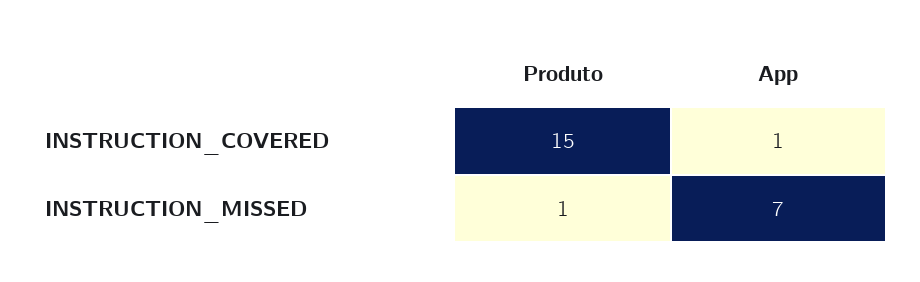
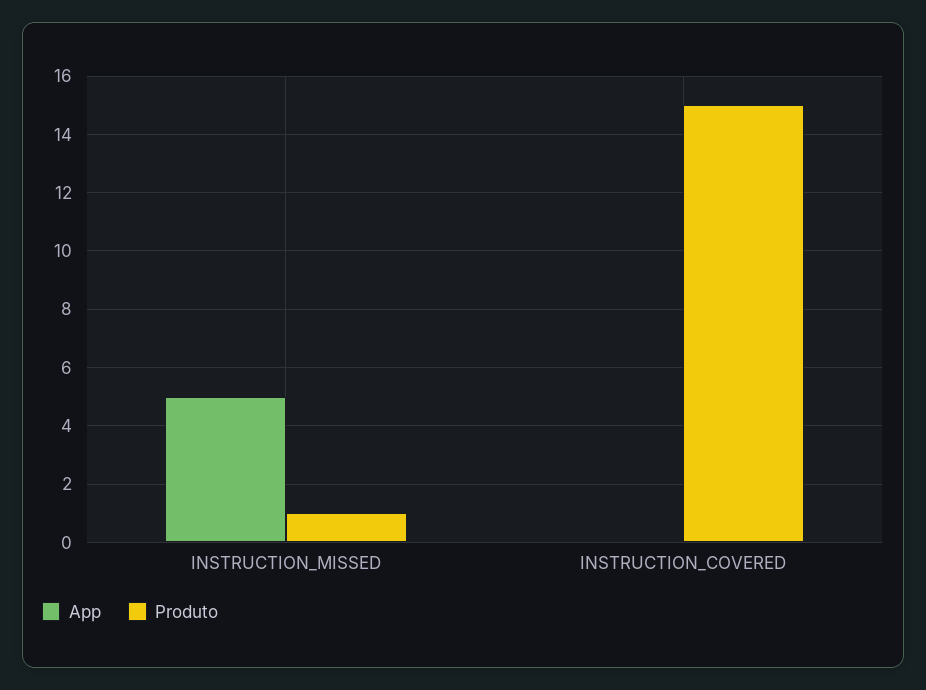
App, INSTRUCTION_COVERED: 1 -> 0
App, INSTRUCTION_MISSED: 7 -> 5

